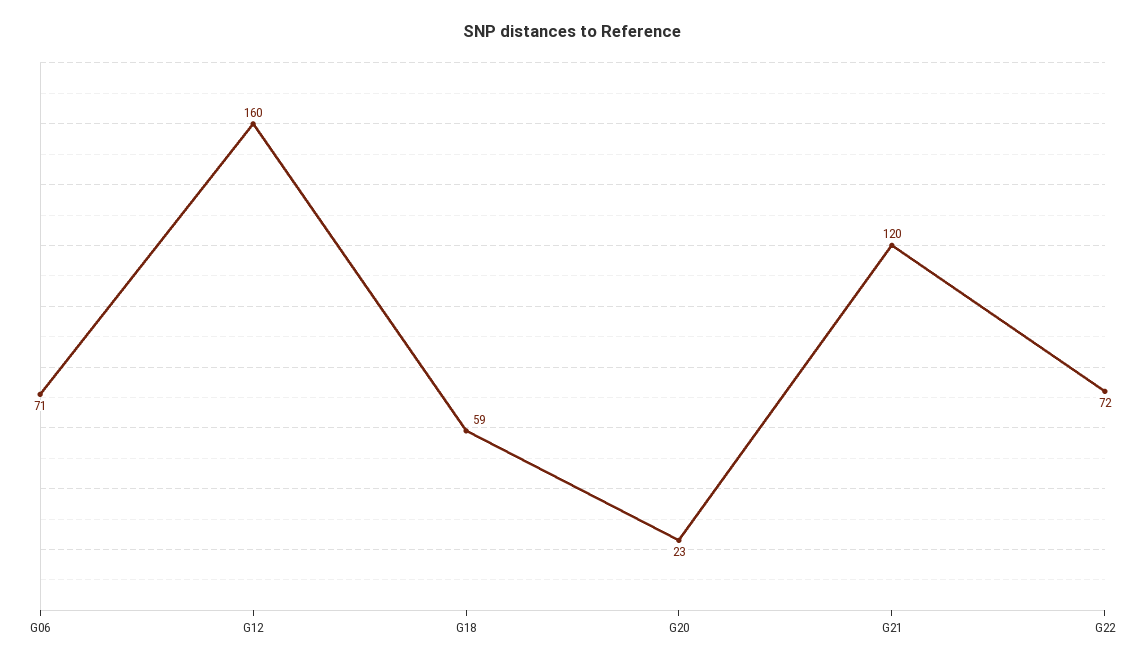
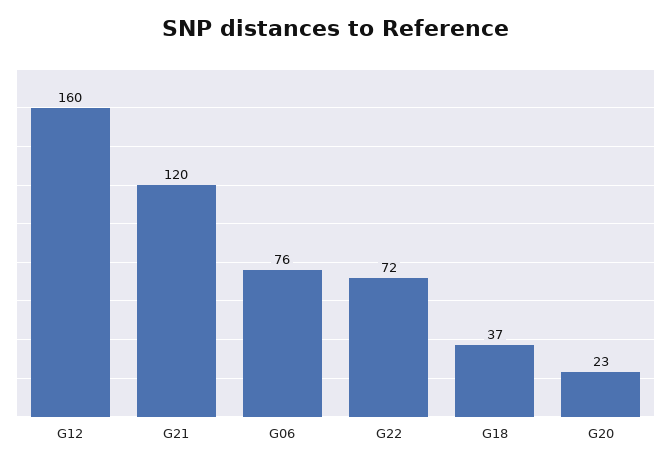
G06: 71 -> 76
G18: 59 -> 37

